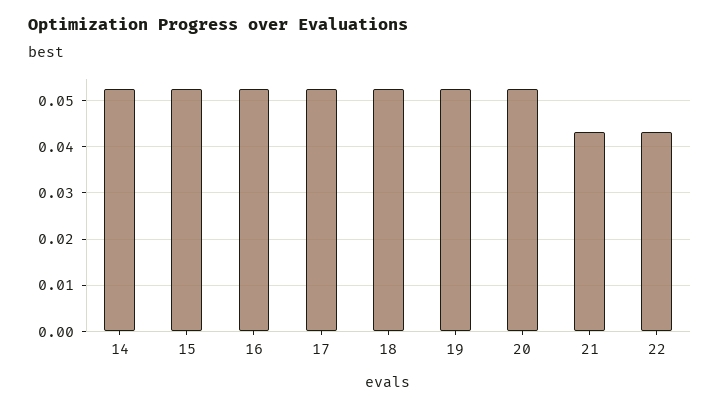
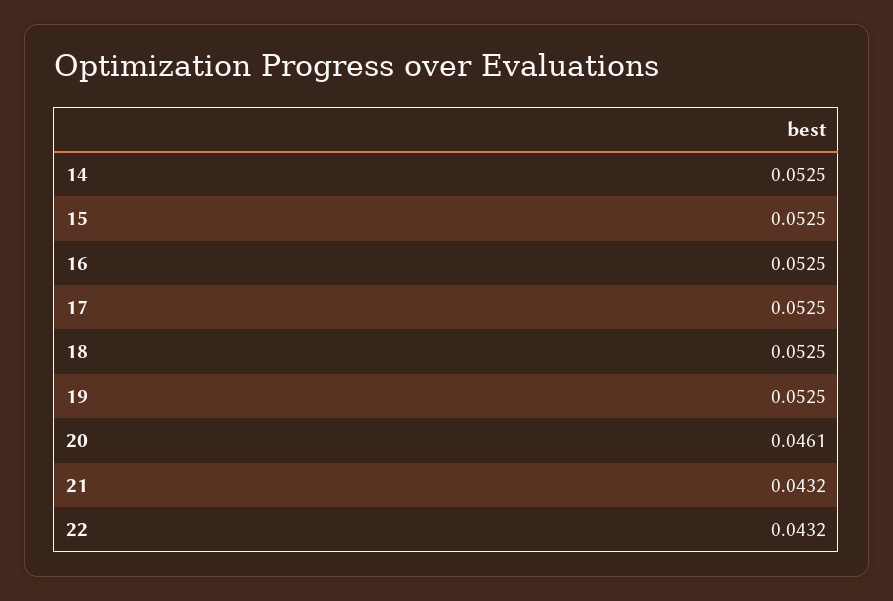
20: 0.052 -> 0.0461

